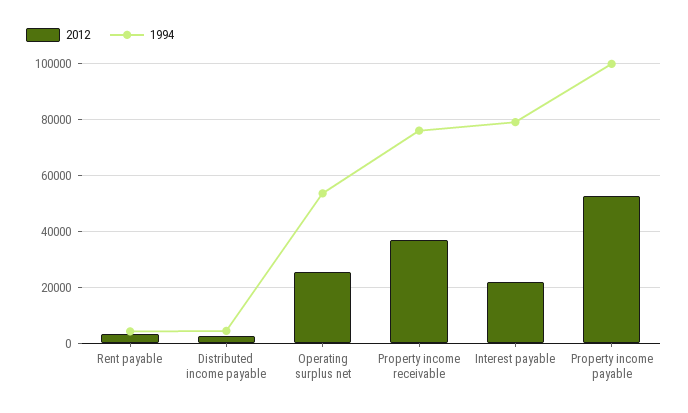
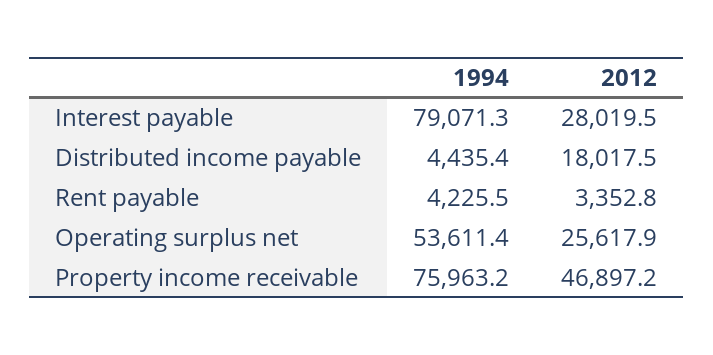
2012, Distributed income payable: 2500 -> 18017.5
2012, Property income receivable: 37500 -> 46897.2
2012, Interest payable: 22500 -> 28019.5
2012, Property income payable: 52500 -> none
1994, Property income payable: 100000 -> none

